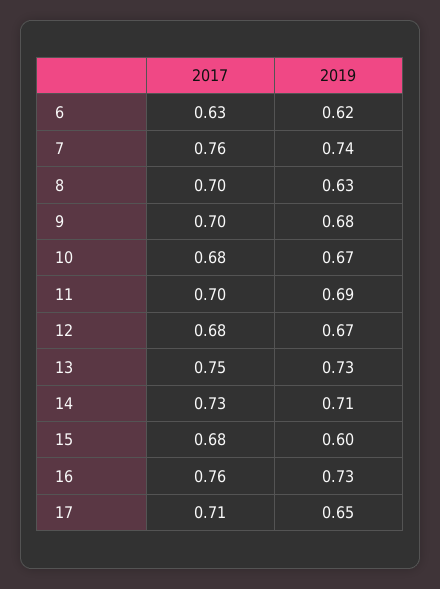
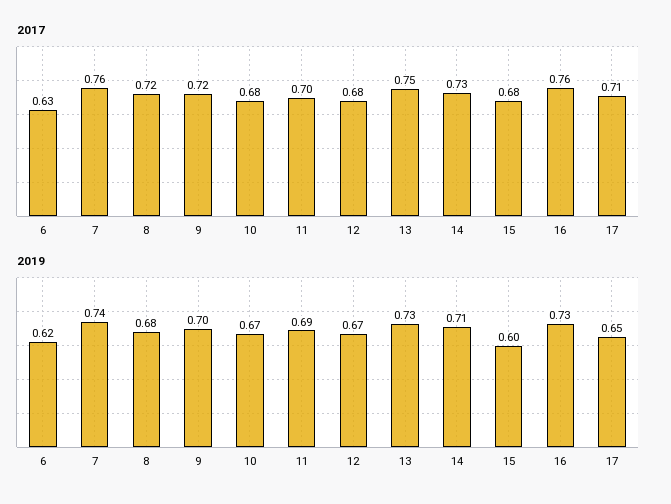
2017, 8: 0.7 -> 0.72
2019, 8: 0.63 -> 0.68
2017, 9: 0.7 -> 0.72
2019, 9: 0.68 -> 0.7

